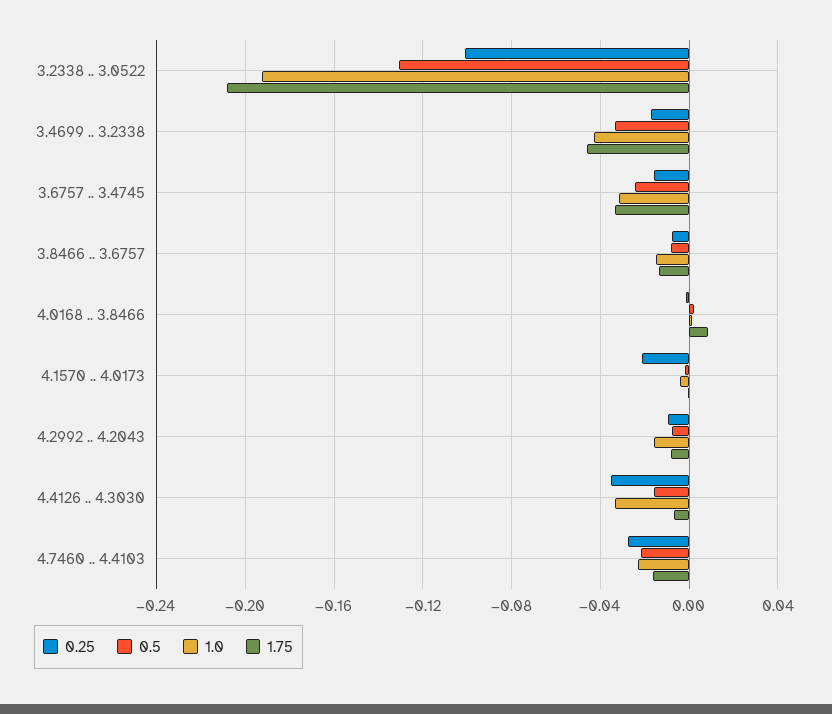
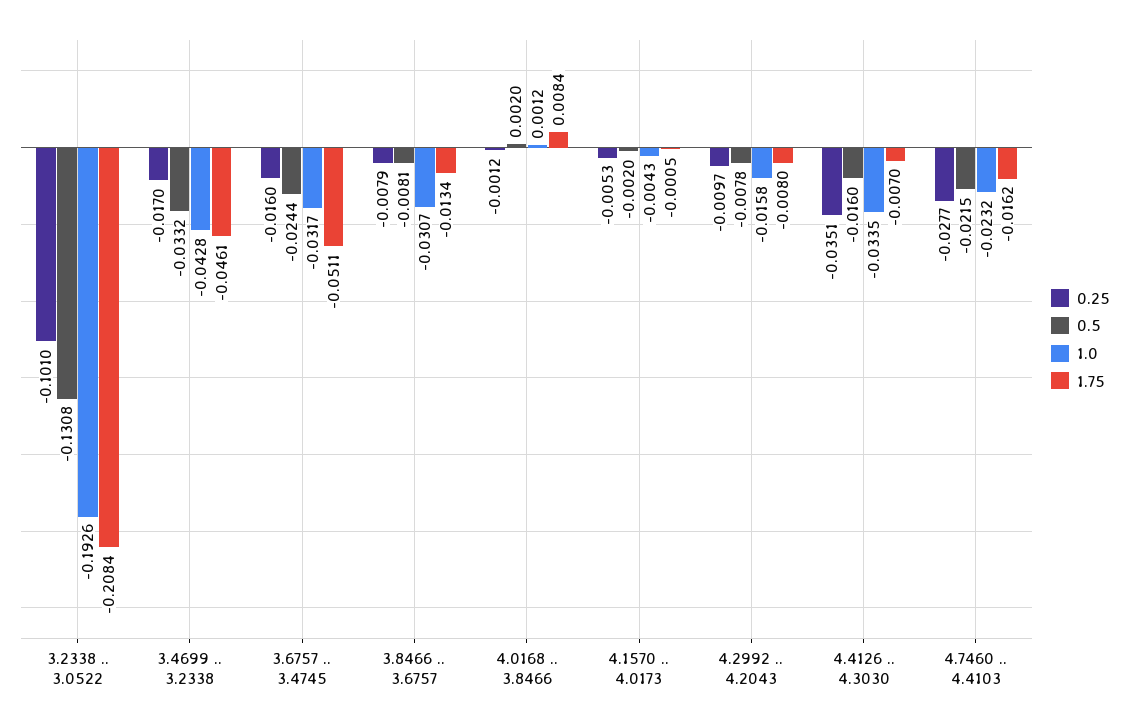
1.75, 3.6757 .. 3.4745: -0.035 -> -0.0511
1.0, 3.8466 .. 3.6757: -0.015 -> -0.0307
0.25, 4.1570 .. 4.0173: -0.02 -> -0.0053

